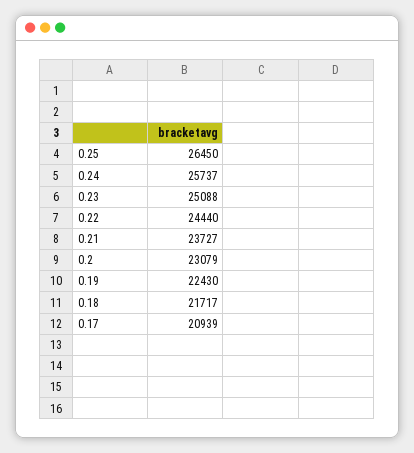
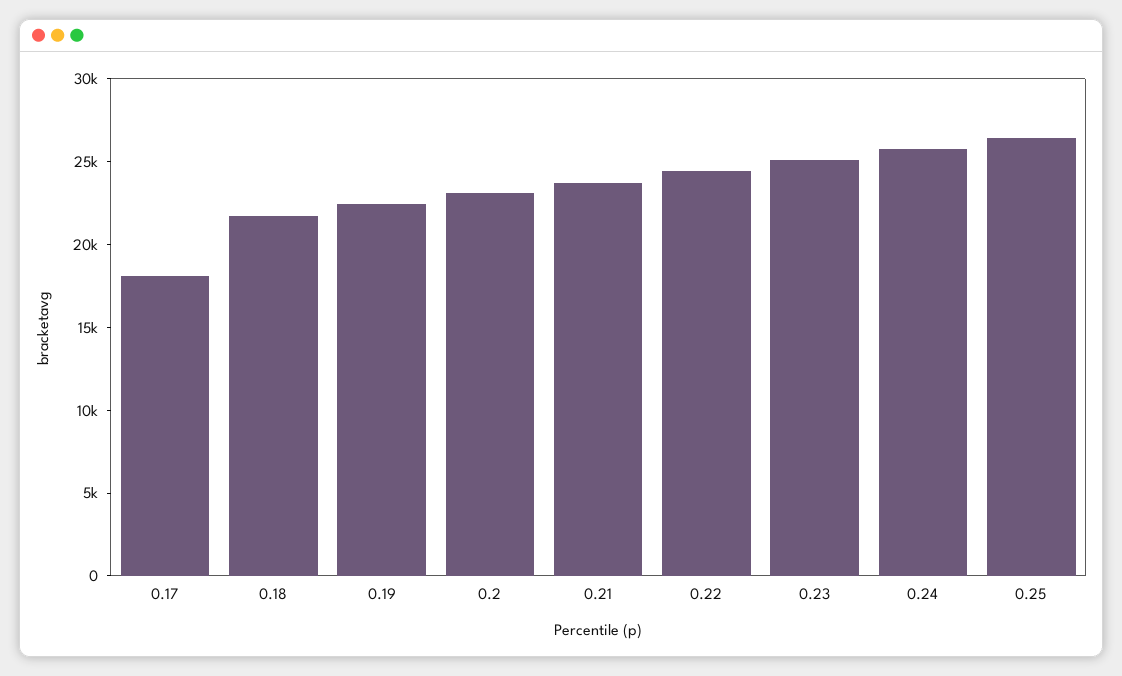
0.17: 20939 -> 18000

